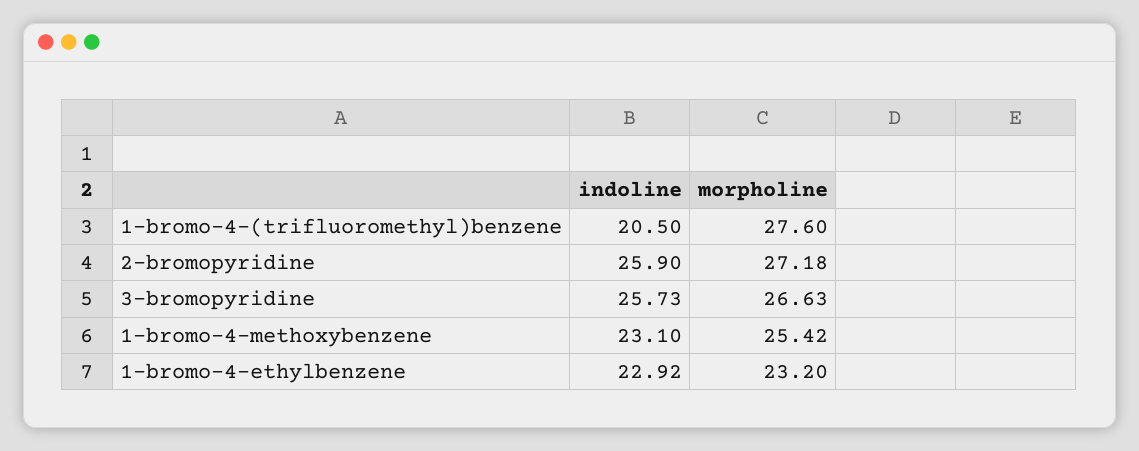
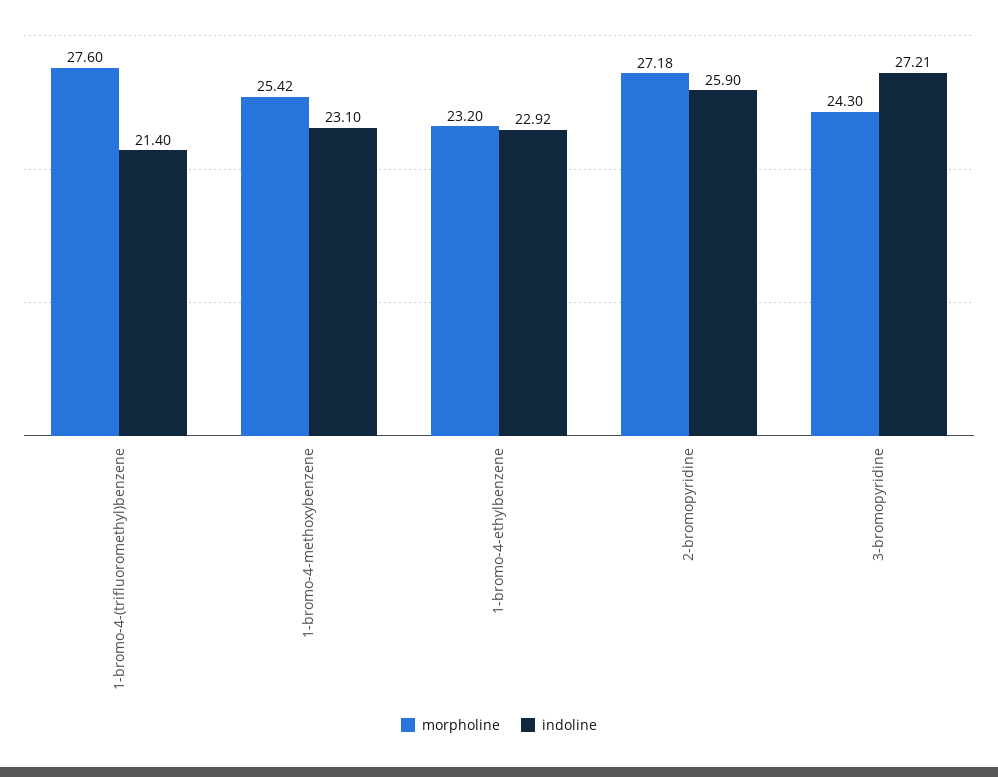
indoline, 1-bromo-4-(trifluoromethyl)benzene: 20.5 -> 21.4
indoline, 3-bromopyridine: 25.73 -> 27.21
morpholine, 3-bromopyridine: 26.63 -> 24.3

